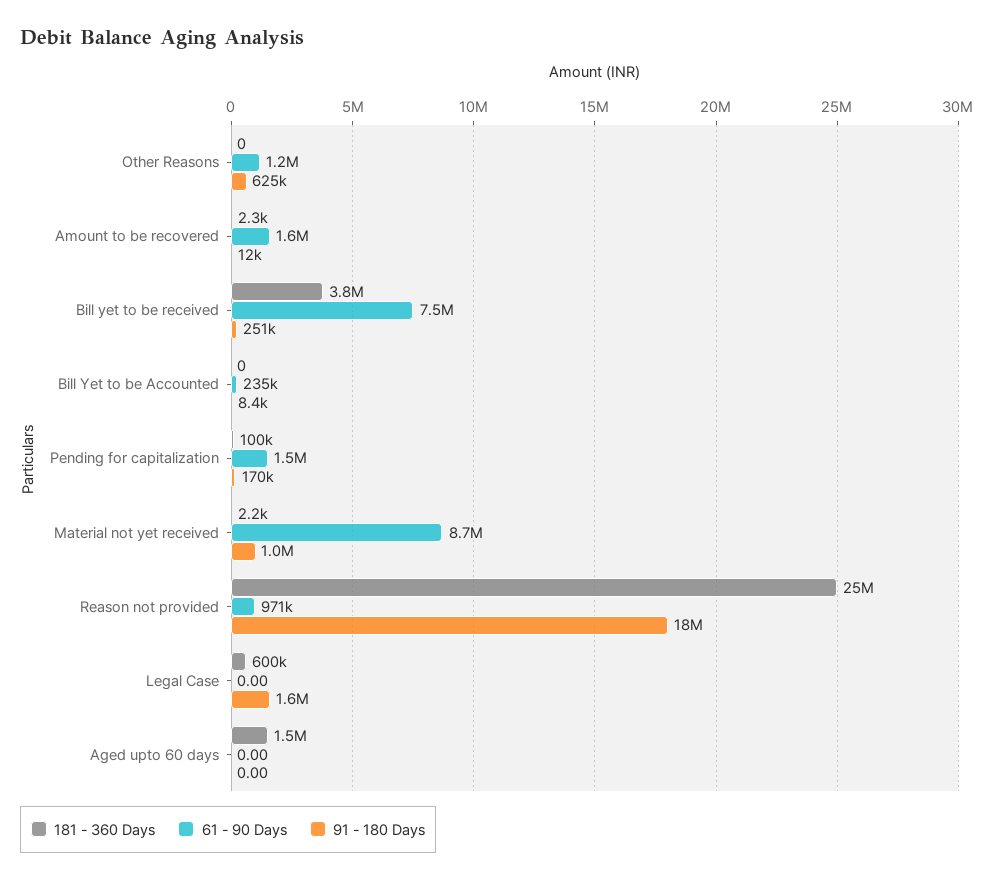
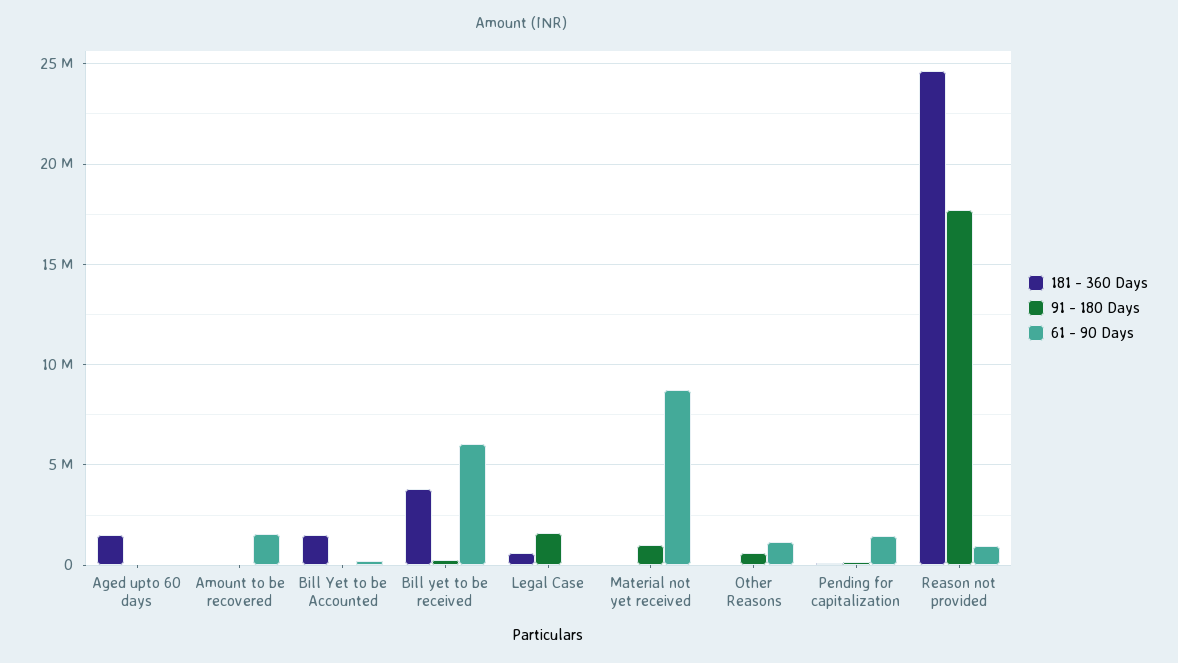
61 - 90 Days, Bill yet to be received: 7500000 -> 6000000
181 - 360 Days, Bill Yet to be Accounted: 0 -> 1500000

